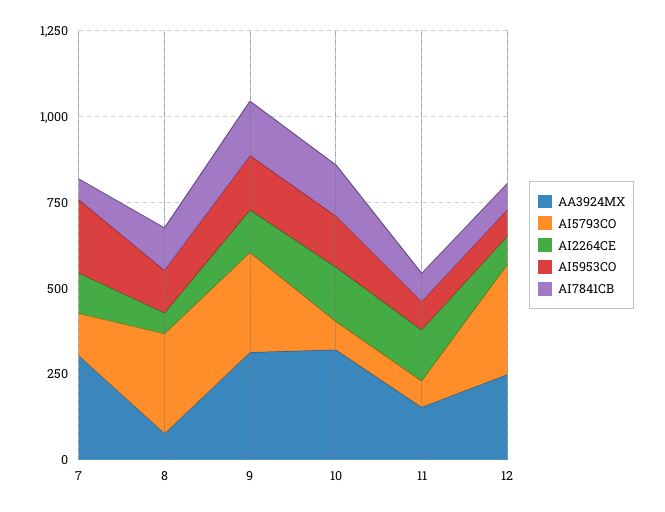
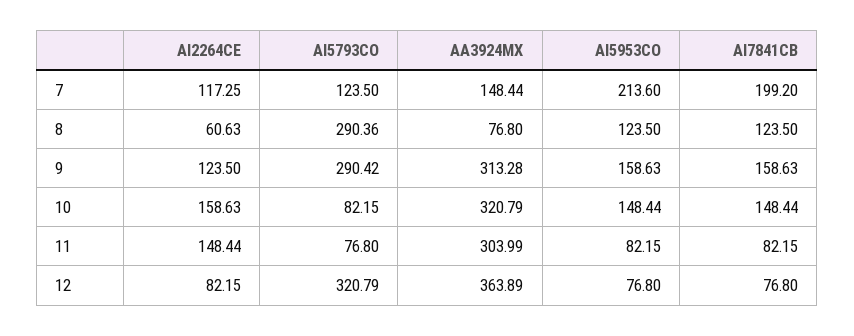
AA3924MX, 7: 300 -> 148.44
AI7841CB, 7: 50 -> 199.2
AA3924MX, 11: 150 -> 303.99
AA3924MX, 12: 250 -> 363.89

